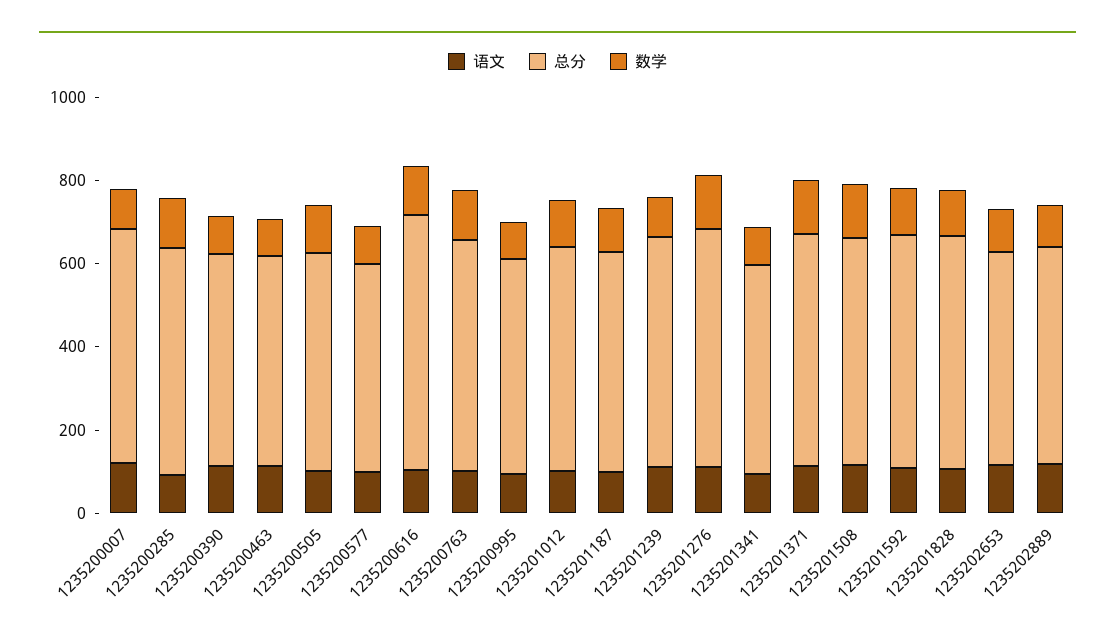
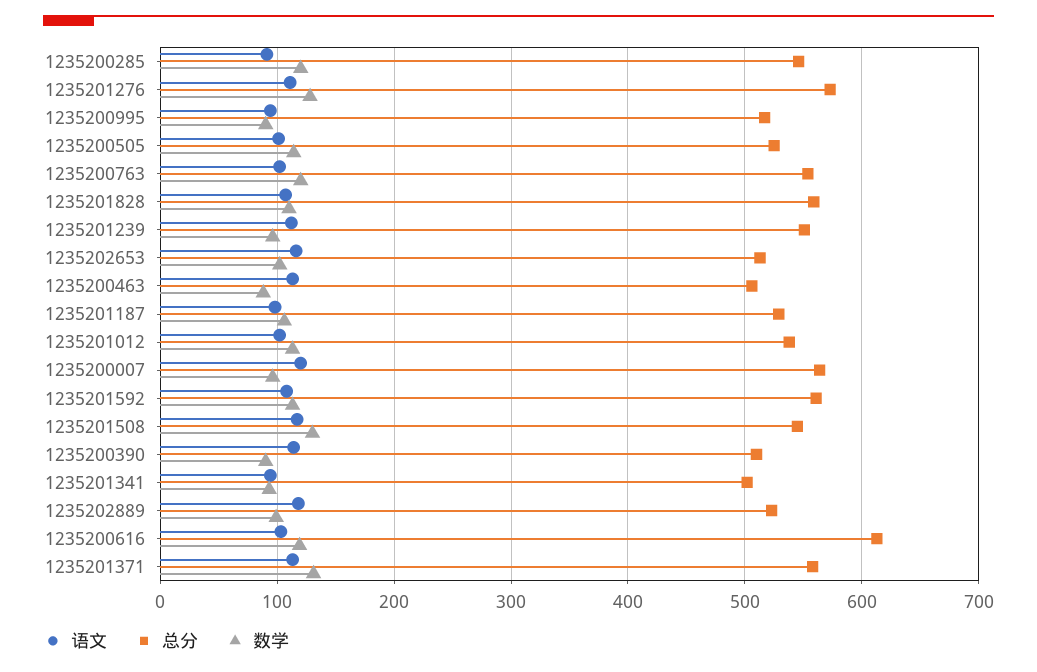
语文, 1235200577: 100 -> none
总分, 1235200577: 500 -> none
数学, 1235200577: 100 -> none

